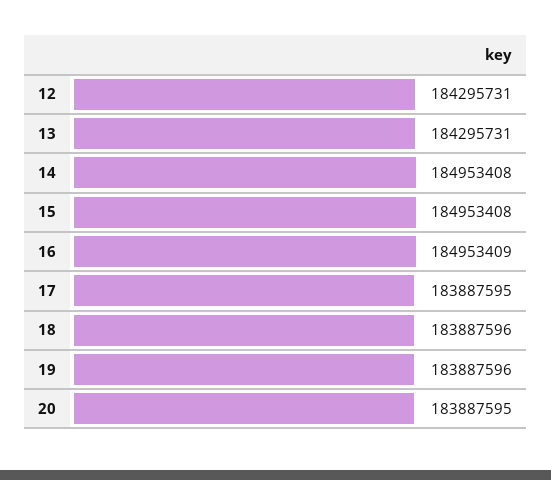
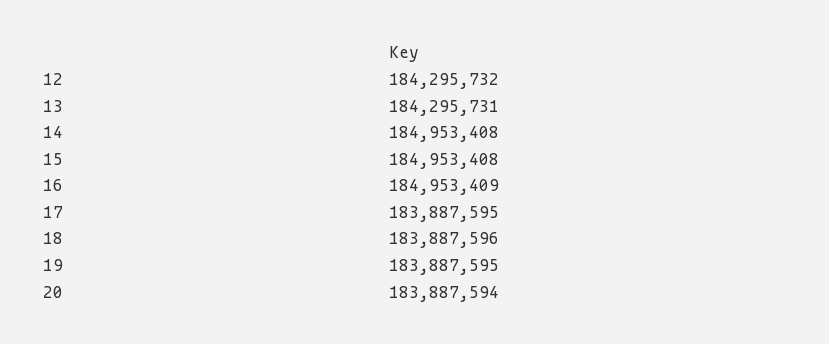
12: 184295731 -> 184295732
19: 183887596 -> 183887595
20: 183887595 -> 183887594

